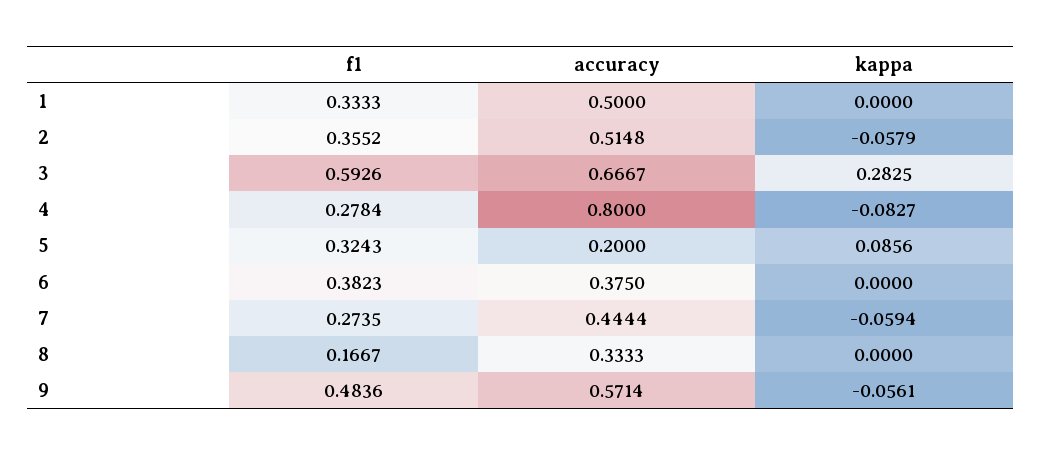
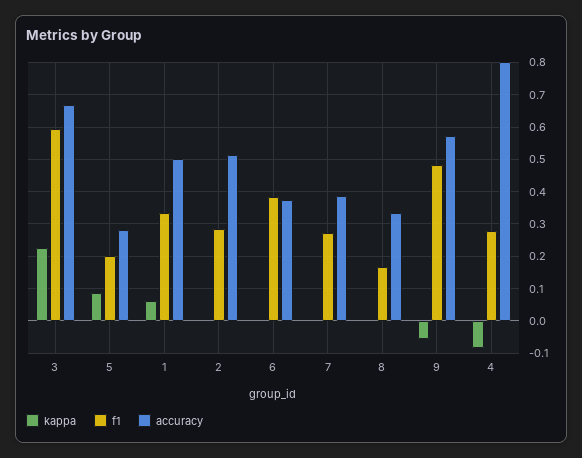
kappa, 1: 0 -> 0.06
f1, 2: 0.3552 -> 0.28
kappa, 2: -0.0579 -> 0
kappa, 3: 0.2825 -> 0.22
f1, 5: 0.3243 -> 0.2
accuracy, 5: 0.2 -> 0.28
accuracy, 7: 0.4444 -> 0.38
kappa, 7: -0.0594 -> 0

